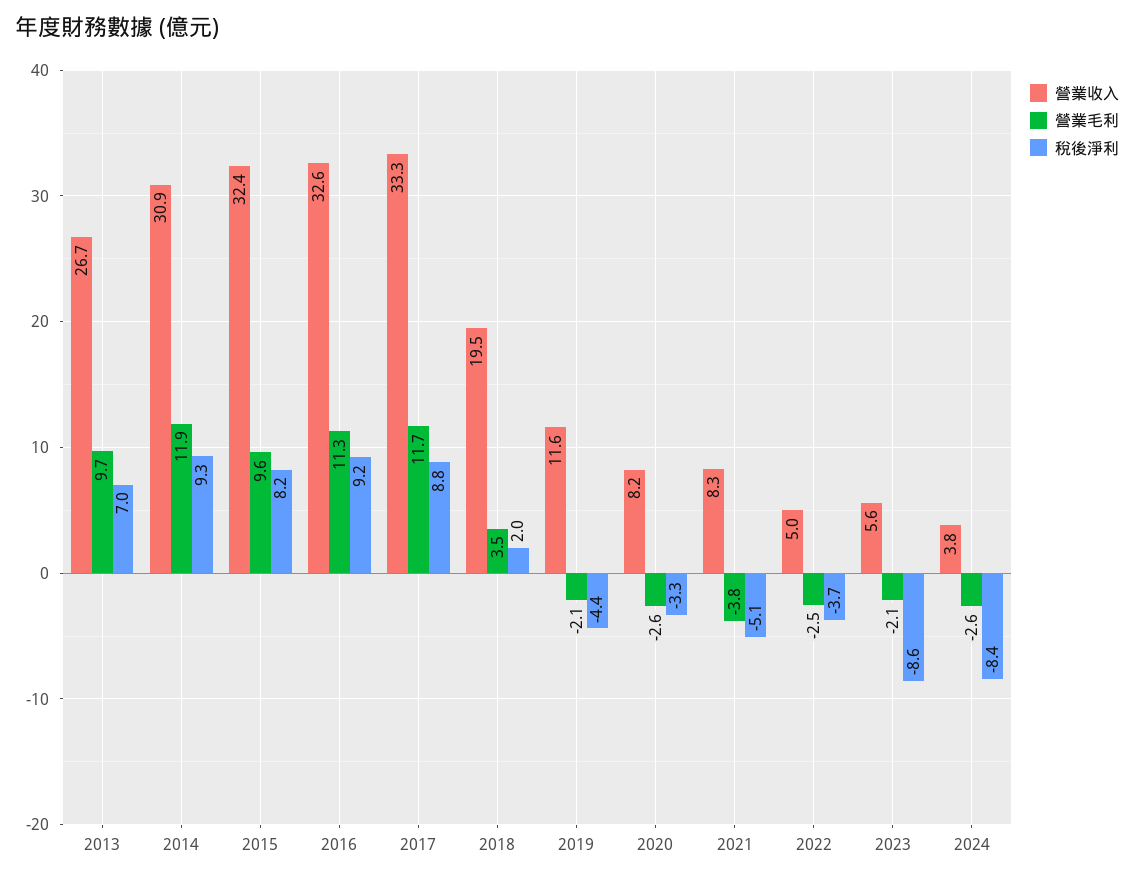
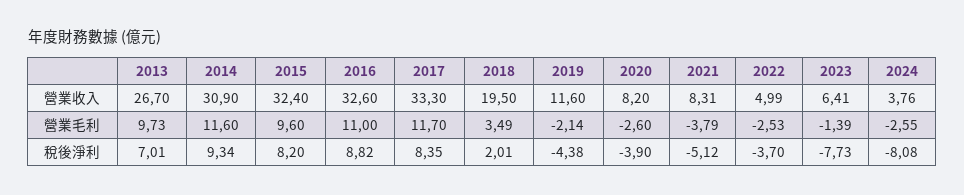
營業毛利, 2014: 11.9 -> 11.6
營業毛利, 2016: 11.3 -> 11
稅後淨利, 2016: 9.2 -> 8.82
稅後淨利, 2017: 8.8 -> 8.35
稅後淨利, 2020: -3.3 -> -3.9
營業收入, 2023: 5.6 -> 6.41
營業毛利, 2023: -2.1 -> -1.39
稅後淨利, 2023: -8.6 -> -7.73
稅後淨利, 2024: -8.4 -> -8.08

